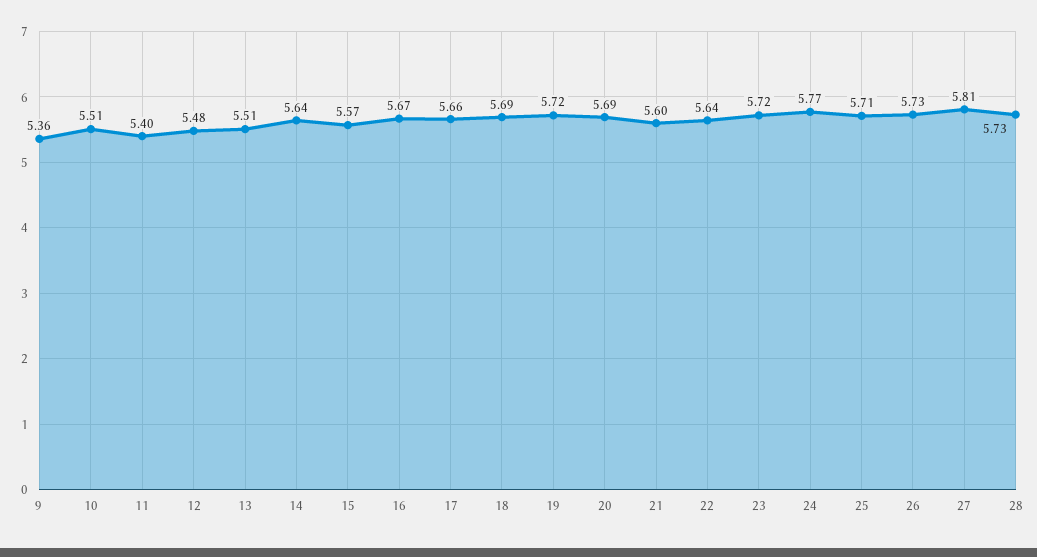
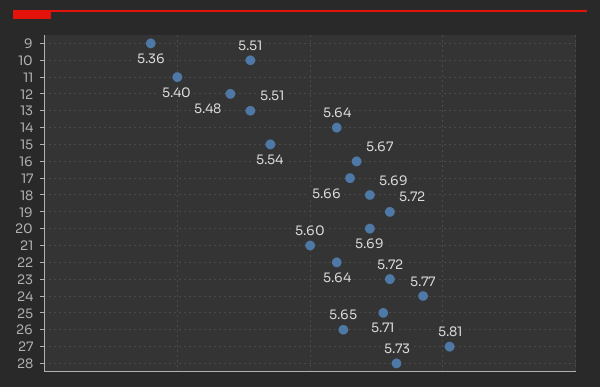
15: 5.57 -> 5.54
26: 5.73 -> 5.65

